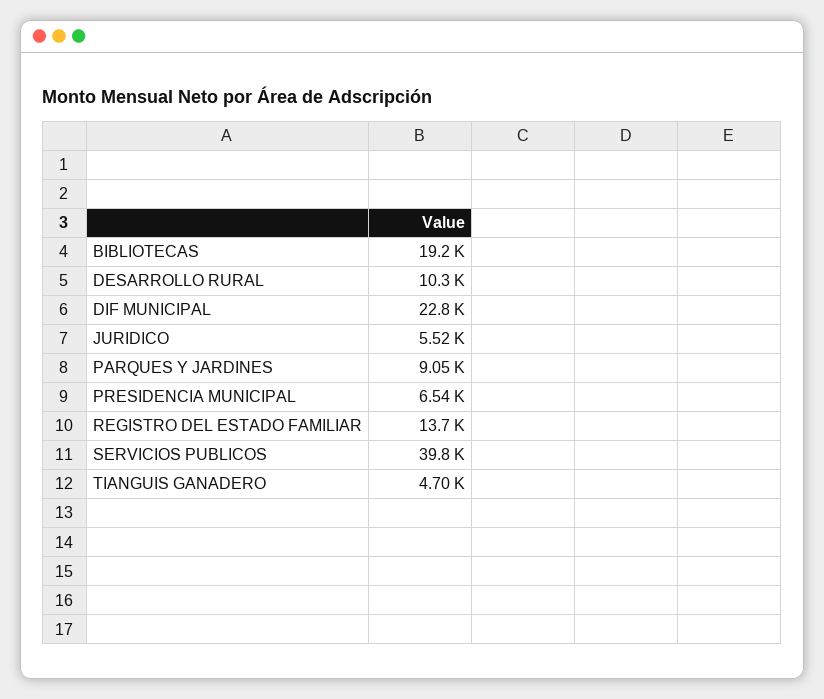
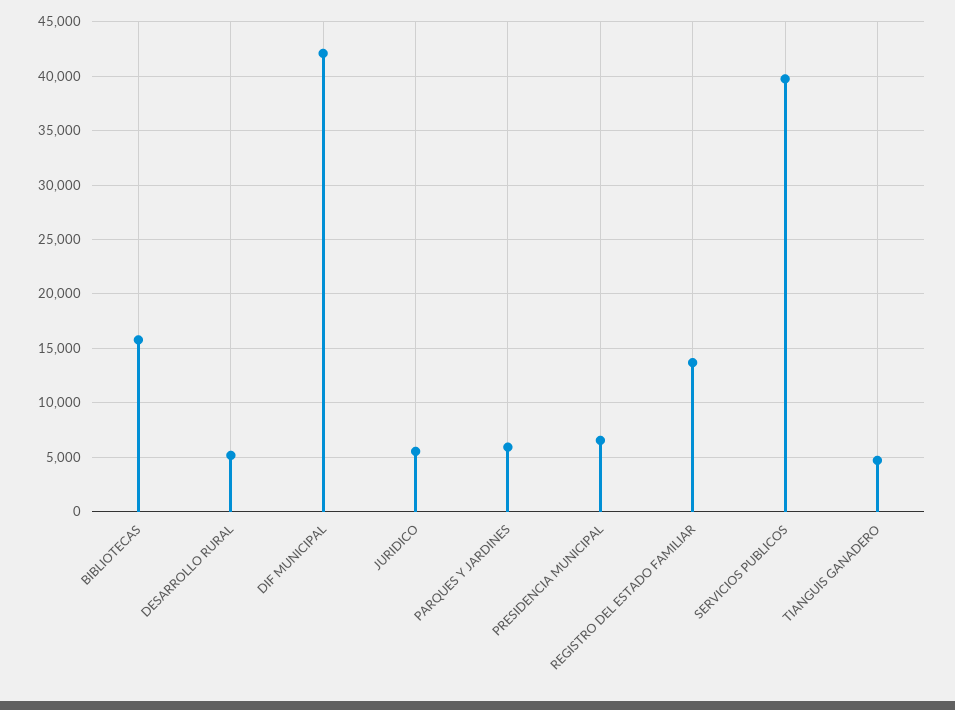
BIBLIOTECAS: 19200 -> 16000
DESARROLLO RURAL: 10300 -> 5000
DIF MUNICIPAL: 22800 -> 42000
PARQUES Y JARDINES: 9050 -> 6000

